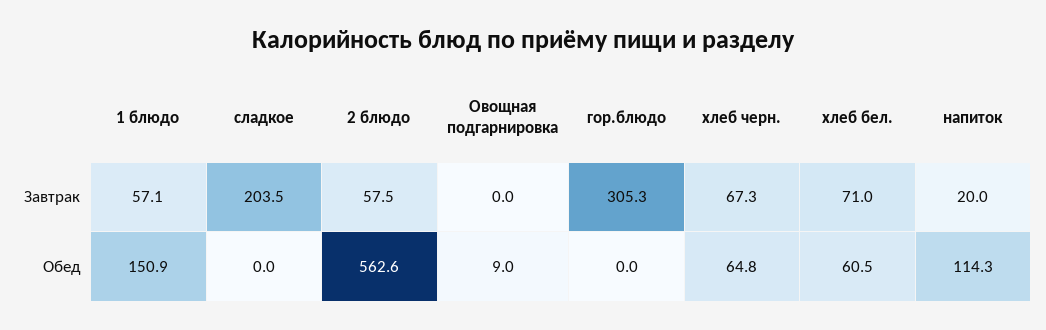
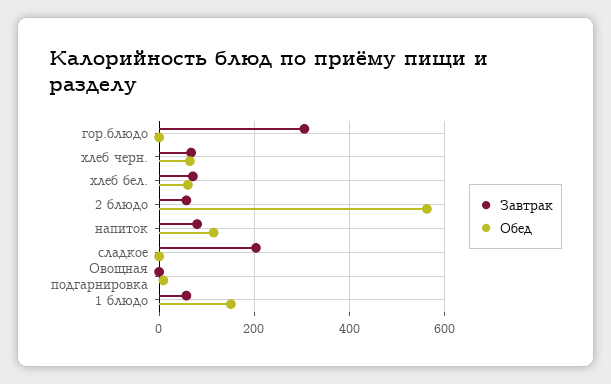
Завтрак, напиток: 20 -> 80

